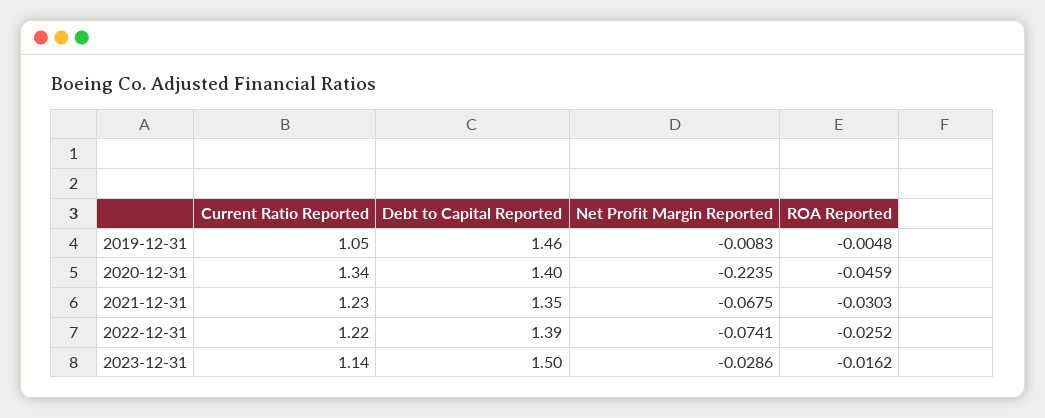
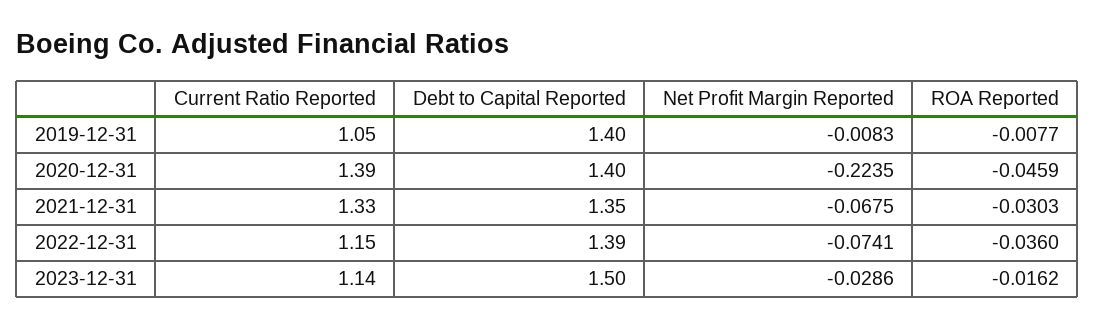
Debt to Capital Reported, 2019-12-31: 1.46 -> 1.4
ROA Reported, 2019-12-31: -0.0048 -> -0.0077
Current Ratio Reported, 2020-12-31: 1.34 -> 1.39
Current Ratio Reported, 2021-12-31: 1.23 -> 1.33
Current Ratio Reported, 2022-12-31: 1.22 -> 1.15
ROA Reported, 2022-12-31: -0.0252 -> -0.036

